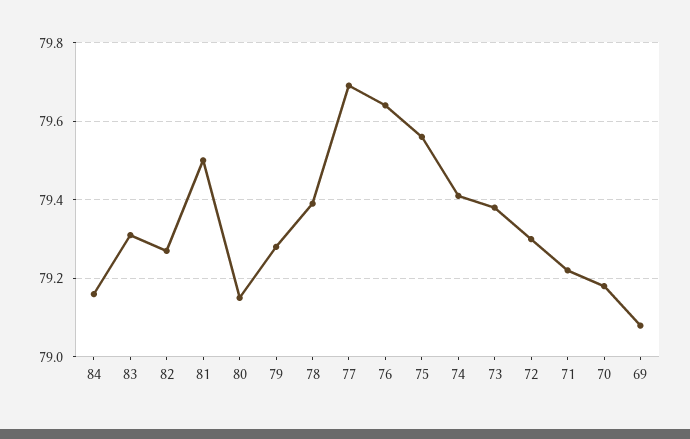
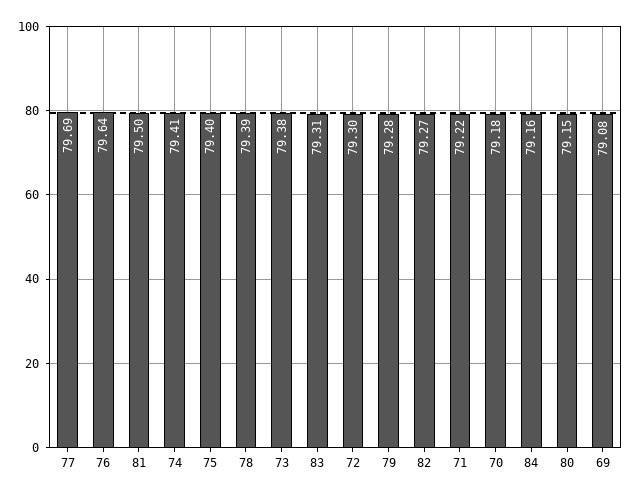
75: 79.55 -> 79.4

